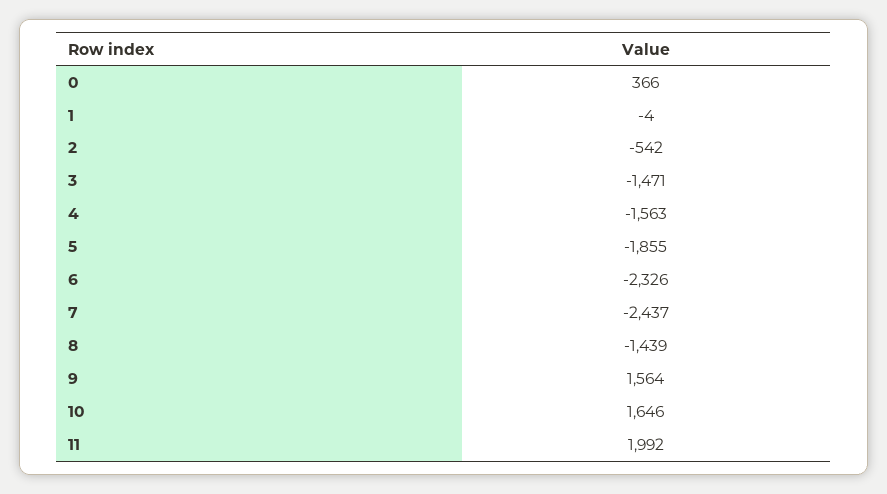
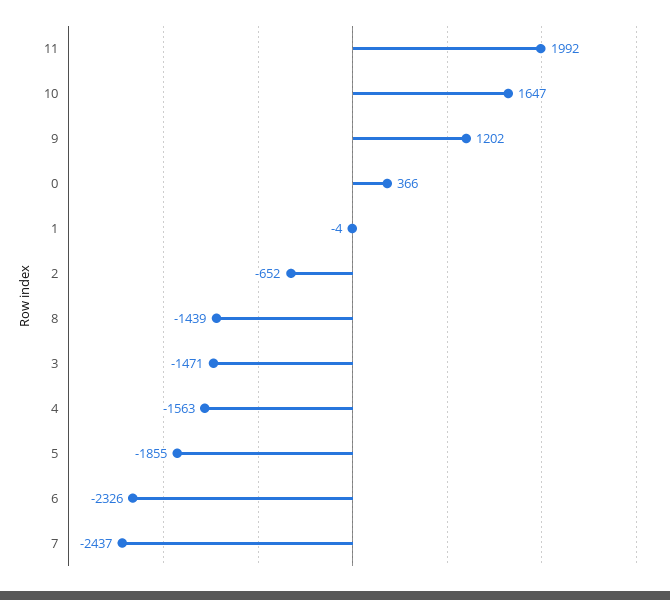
2: -542 -> -652
9: 1564 -> 1202
10: 1646 -> 1647

